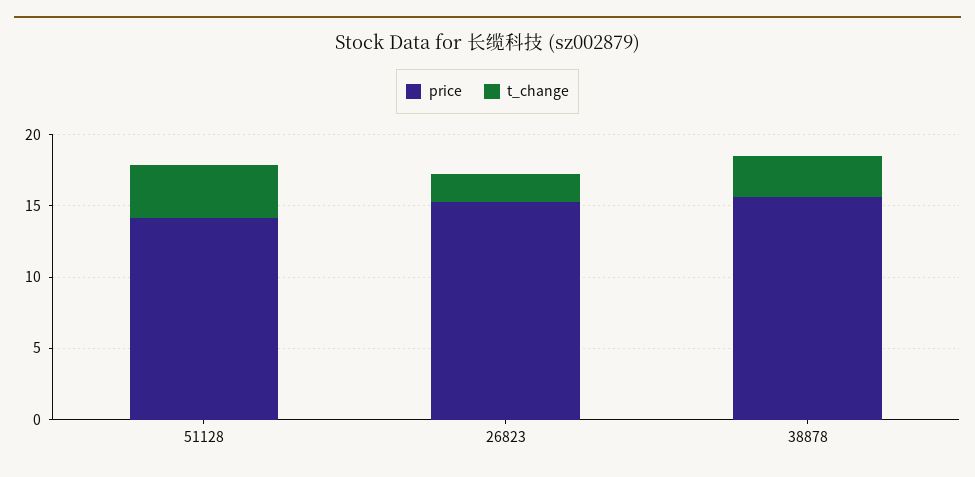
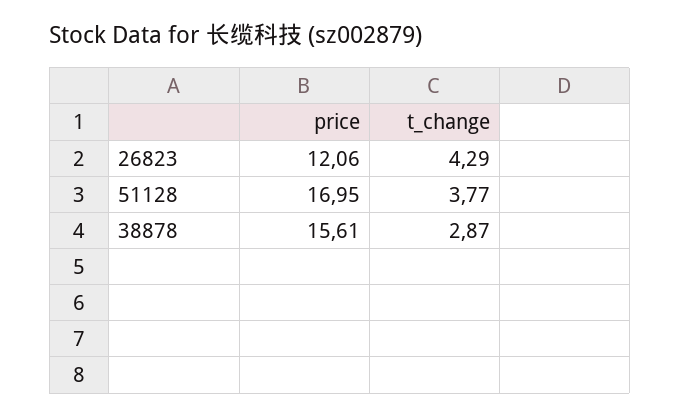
price, 51128: 14 -> 16.95
price, 26823: 15 -> 12.06
t_change, 26823: 2 -> 4.29

